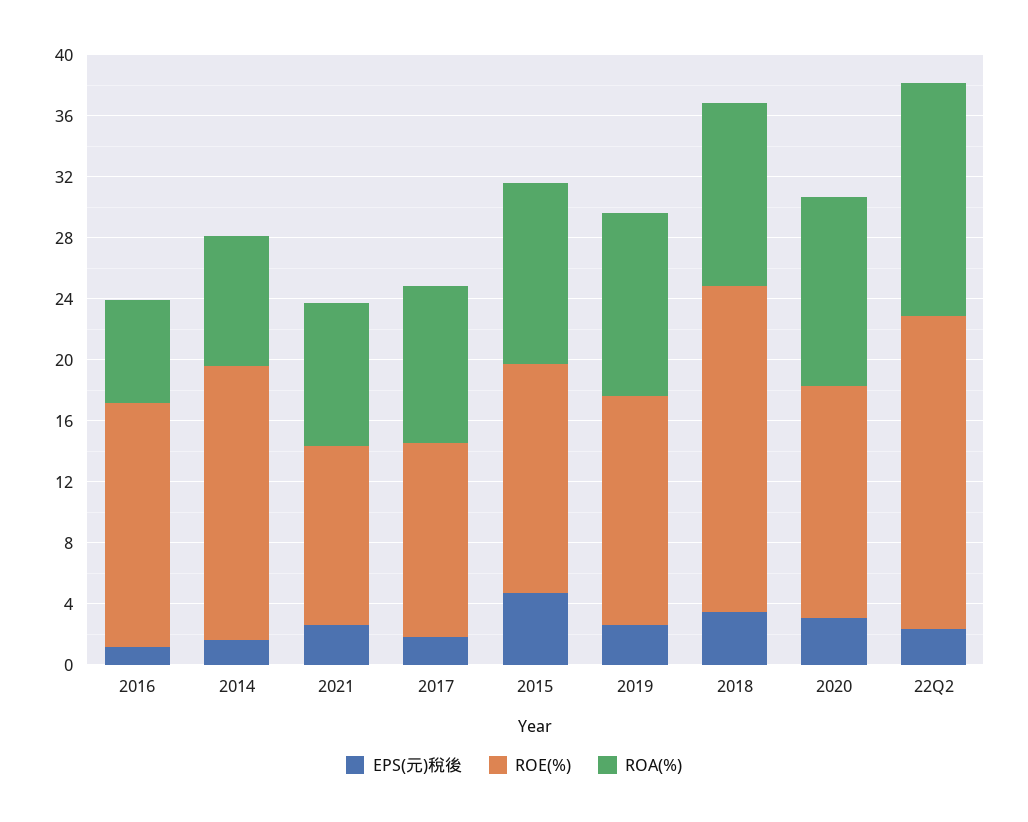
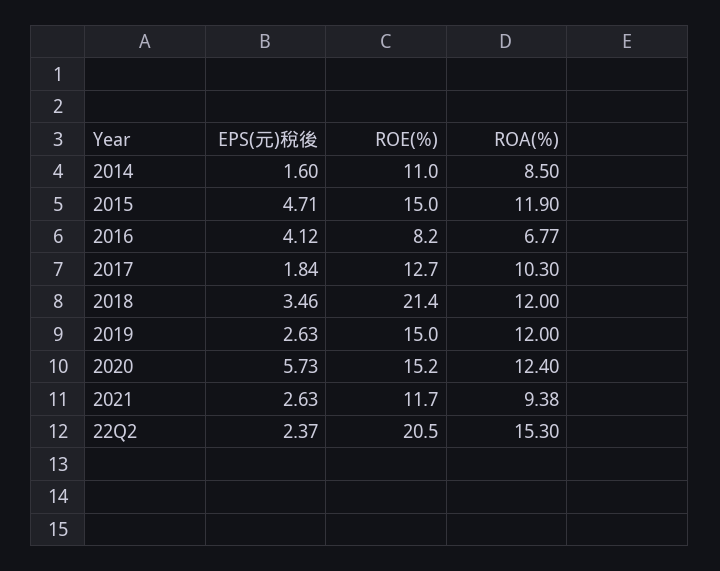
EPS(元)稅後, 2016: 1 -> 4.12
ROE(%), 2016: 16 -> 8.2
ROE(%), 2014: 18 -> 11
EPS(元)稅後, 2020: 3 -> 5.73

